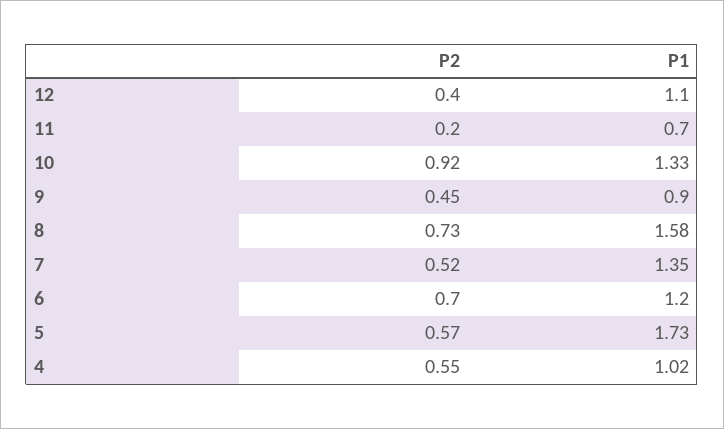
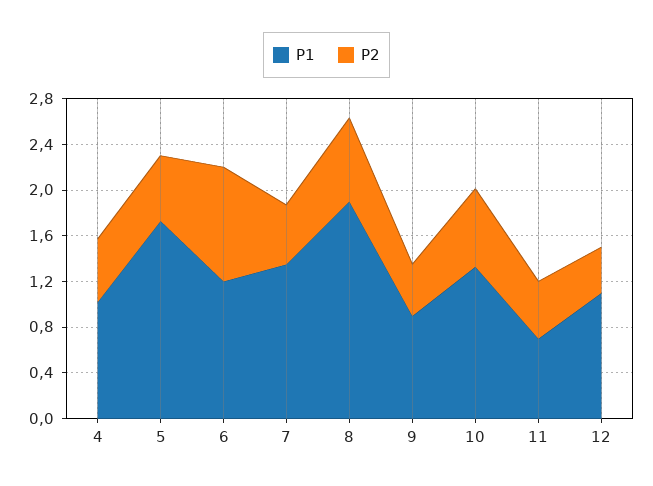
P2, 11: 0.2 -> 0.5
P2, 10: 0.92 -> 0.7
P1, 8: 1.58 -> 1.9
P2, 6: 0.7 -> 1

